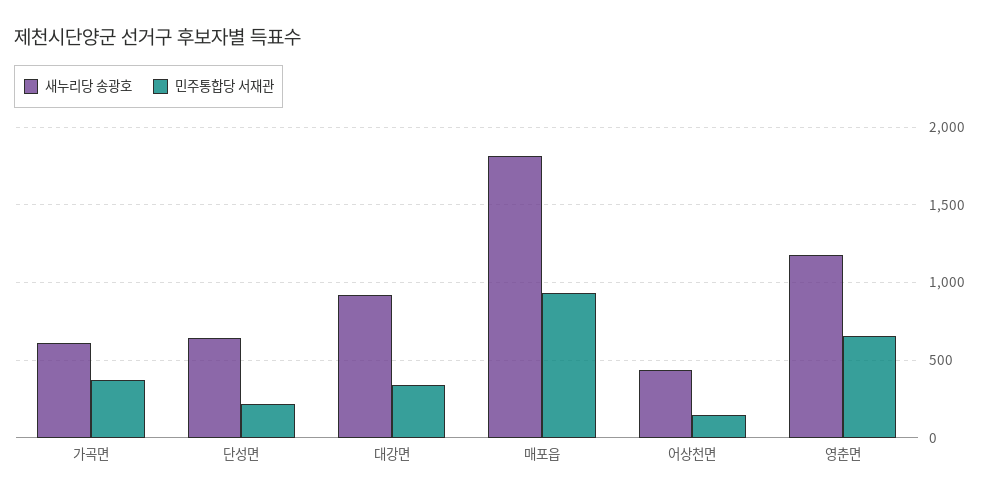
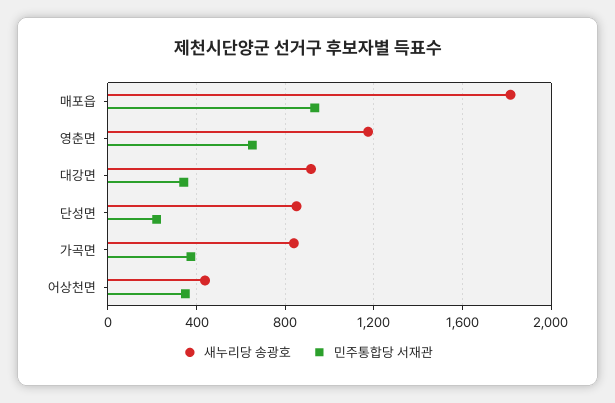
새누리당 송광호, 가곡면: 600 -> 850
새누리당 송광호, 단성면: 650 -> 850
민주통합당 서재관, 어상천면: 150 -> 350

